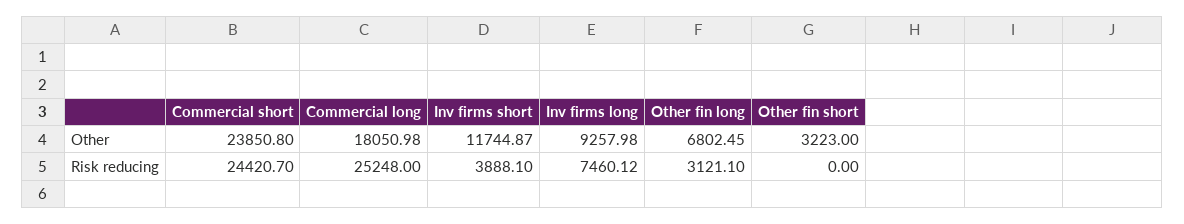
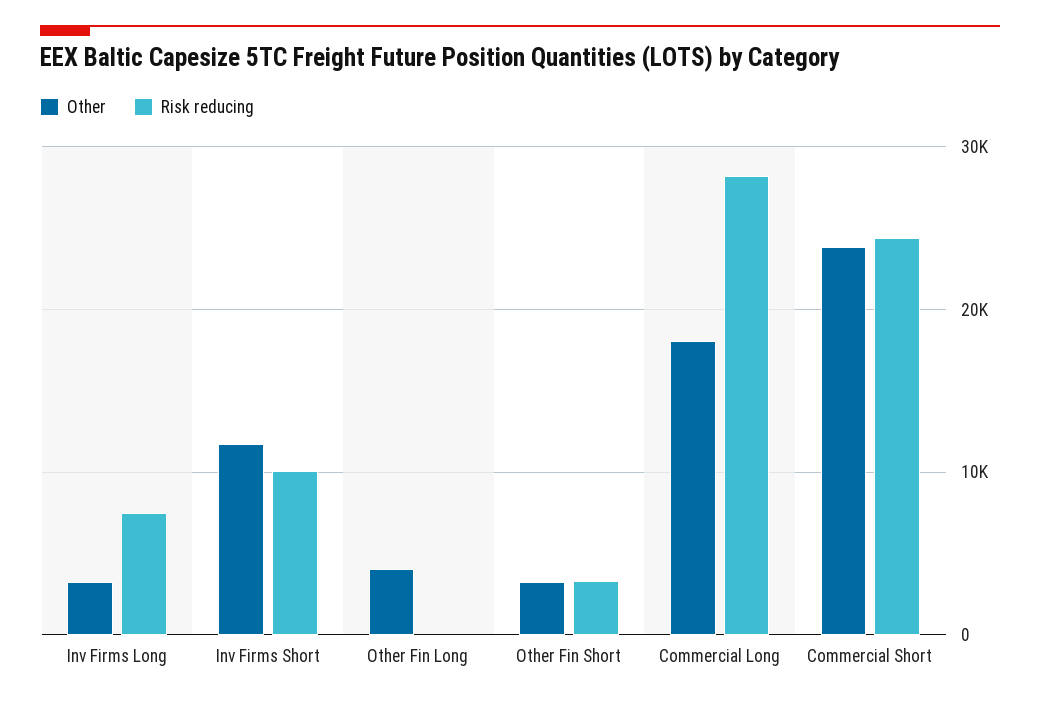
Other, Inv firms long: 9257.98 -> 3000
Other, Other fin long: 6802.45 -> 4000
Risk reducing, Commercial long: 25248 -> 28000
Risk reducing, Inv firms short: 3888.1 -> 10000
Risk reducing, Other fin long: 3121.1 -> 0
Risk reducing, Other fin short: 0 -> 3000

